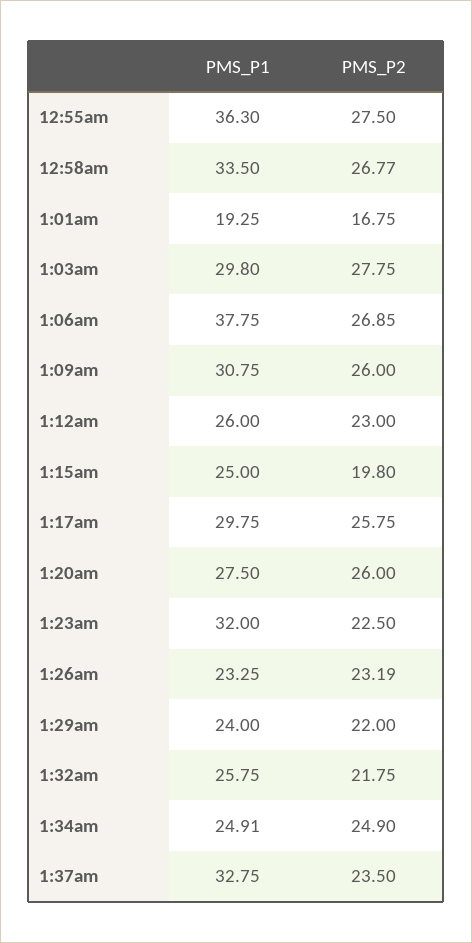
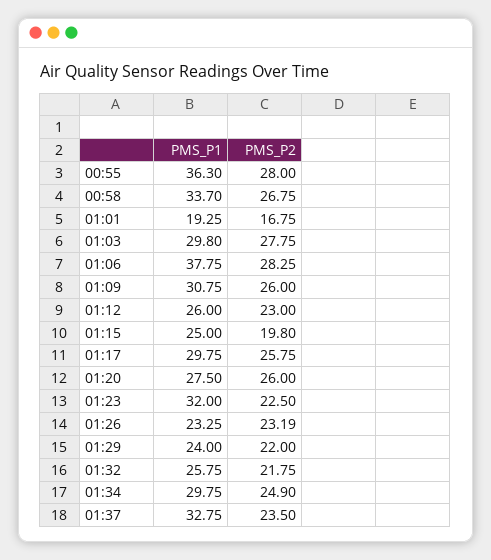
PMS_P2, 12:55am: 27.5 -> 28
PMS_P1, 12:58am: 33.5 -> 33.7
PMS_P2, 12:58am: 26.77 -> 26.75
PMS_P2, 1:06am: 26.85 -> 28.25
PMS_P1, 1:34am: 24.91 -> 29.75

